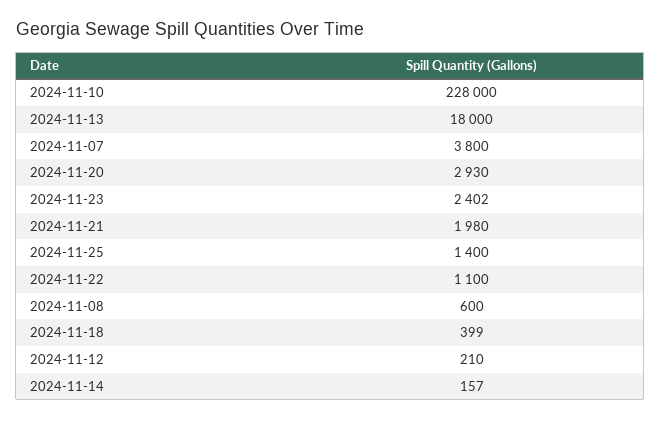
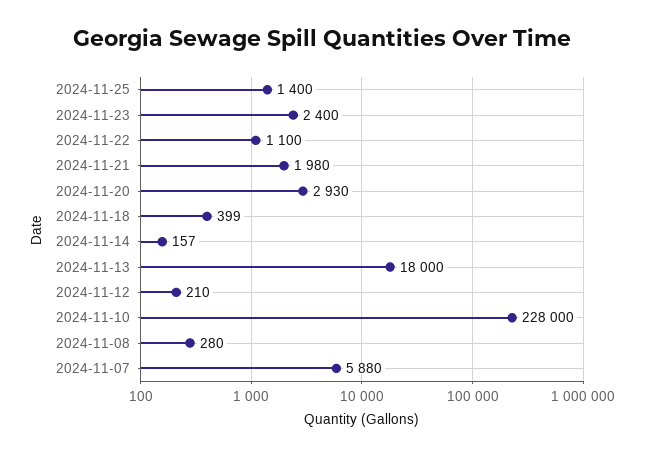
2024-11-07: 3800 -> 5880
2024-11-23: 2402 -> 2400
2024-11-08: 600 -> 280

